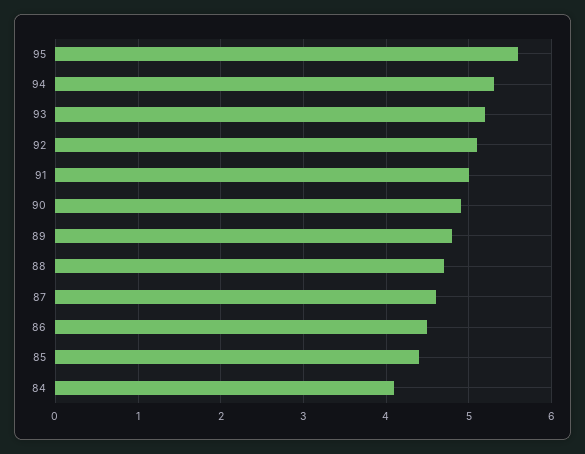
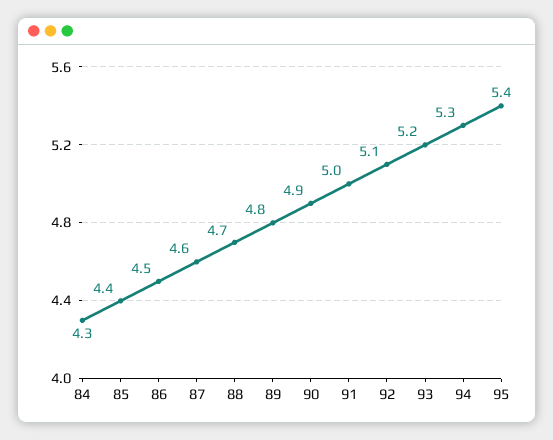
95: 5.6 -> 5.4
84: 4.1 -> 4.3

